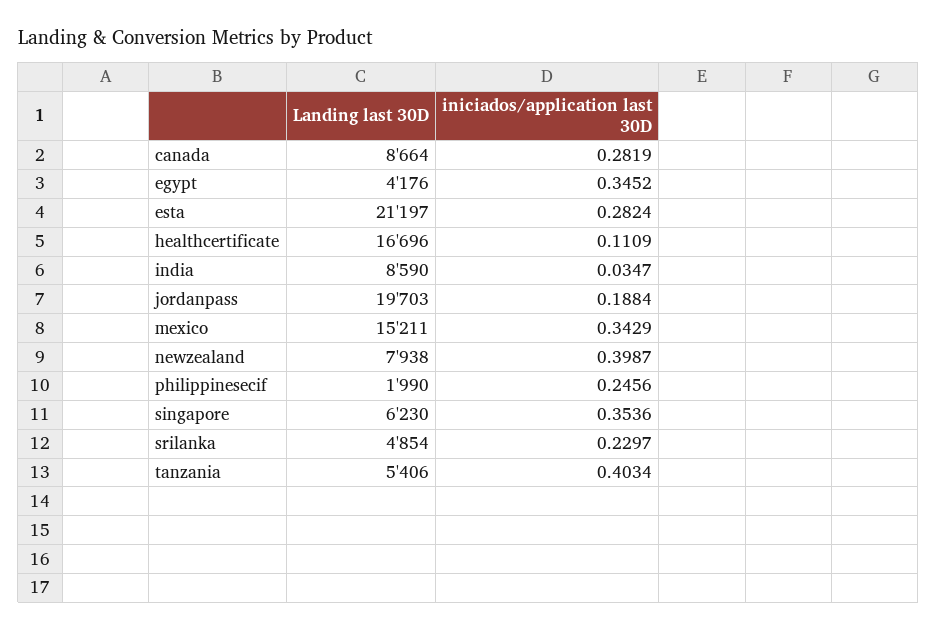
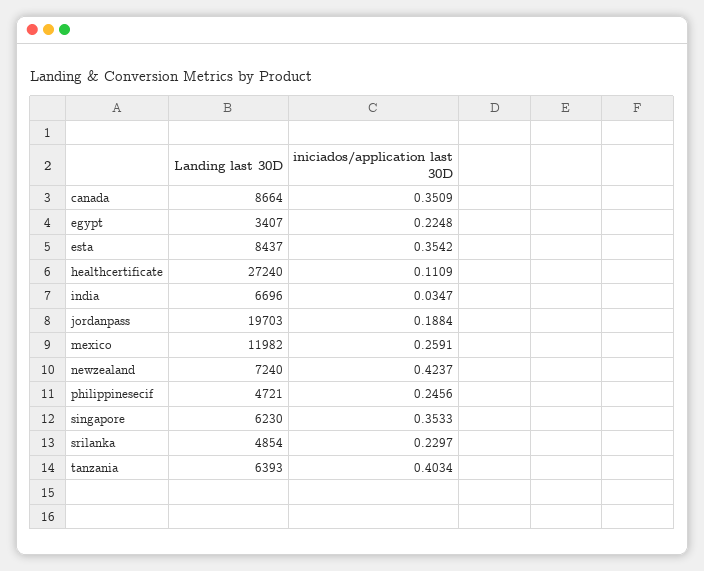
iniciados/application last 30D, canada: 0.2819 -> 0.3509
Landing last 30D, egypt: 4176 -> 3407
iniciados/application last 30D, egypt: 0.3452 -> 0.2248
Landing last 30D, esta: 21197 -> 8437
iniciados/application last 30D, esta: 0.2824 -> 0.3542
Landing last 30D, healthcertificate: 16696 -> 27240
Landing last 30D, india: 8590 -> 6696
Landing last 30D, mexico: 15211 -> 11982
iniciados/application last 30D, mexico: 0.3429 -> 0.2591
Landing last 30D, newzealand: 7938 -> 7240
iniciados/application last 30D, newzealand: 0.3987 -> 0.4237
Landing last 30D, philippinesecif: 1990 -> 4721
iniciados/application last 30D, singapore: 0.3536 -> 0.3533
Landing last 30D, tanzania: 5406 -> 6393

